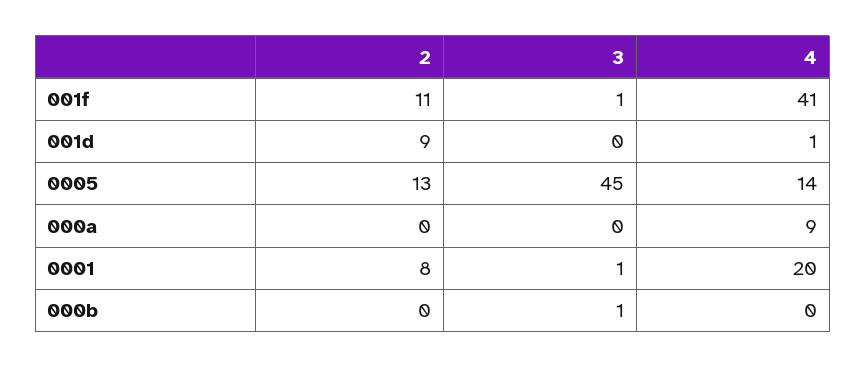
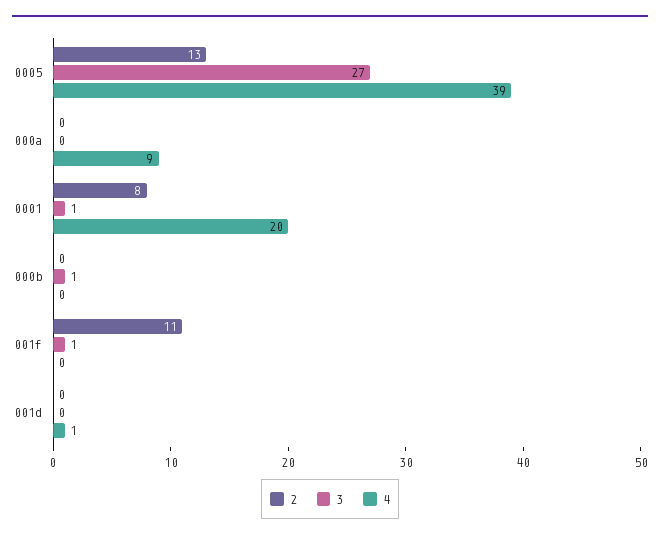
4, 001f: 41 -> 0
2, 001d: 9 -> 0
3, 0005: 45 -> 27
4, 0005: 14 -> 39

